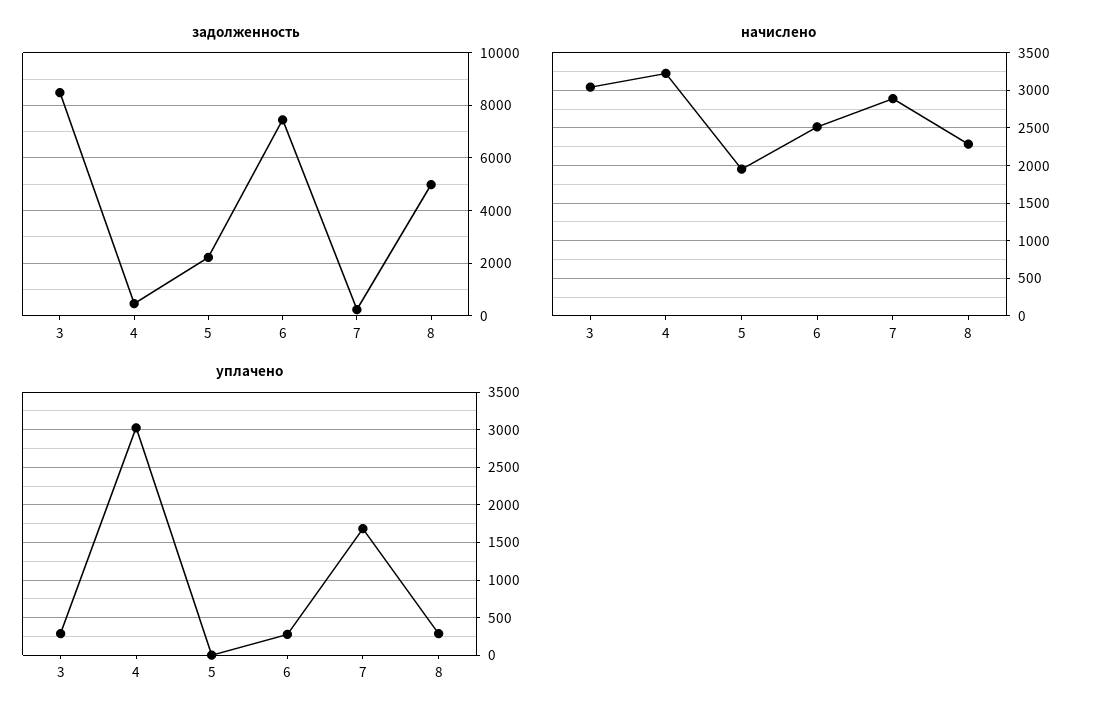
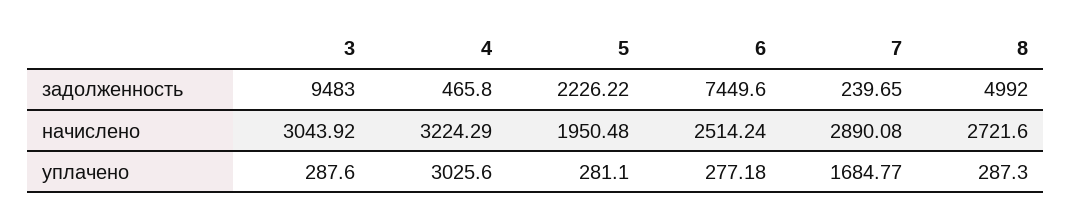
задолженность, 3: 8500 -> 9483
начислено, 8: 2300 -> 2721.6
уплачено, 5: 0 -> 281.1

